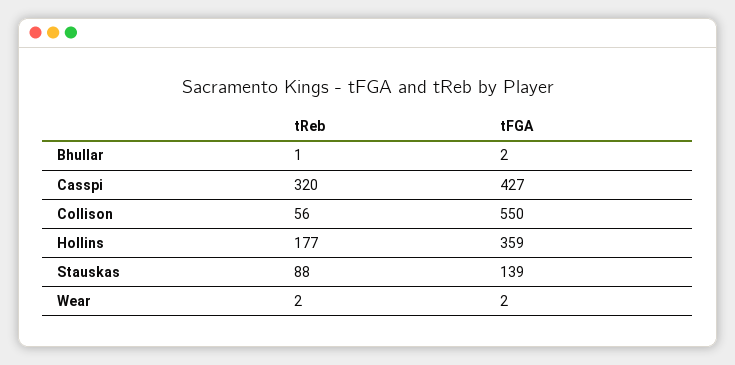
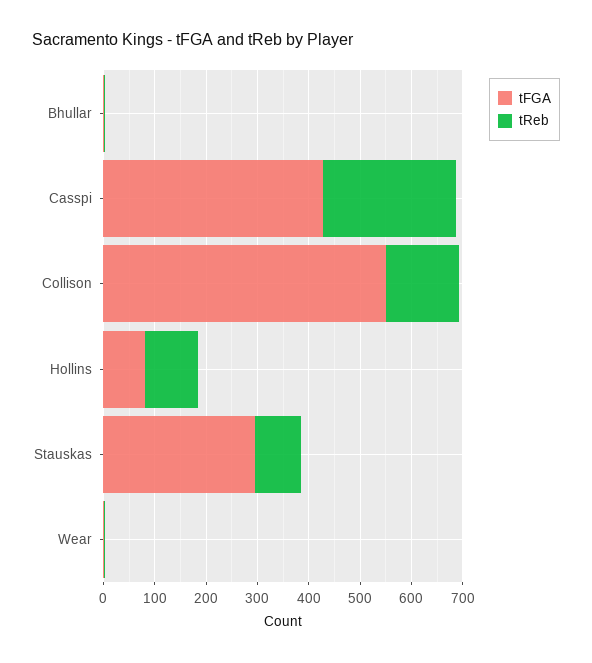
tReb, Casspi: 320 -> 260
tReb, Collison: 56 -> 140
tReb, Hollins: 177 -> 100
tFGA, Hollins: 359 -> 80
tFGA, Stauskas: 139 -> 300

